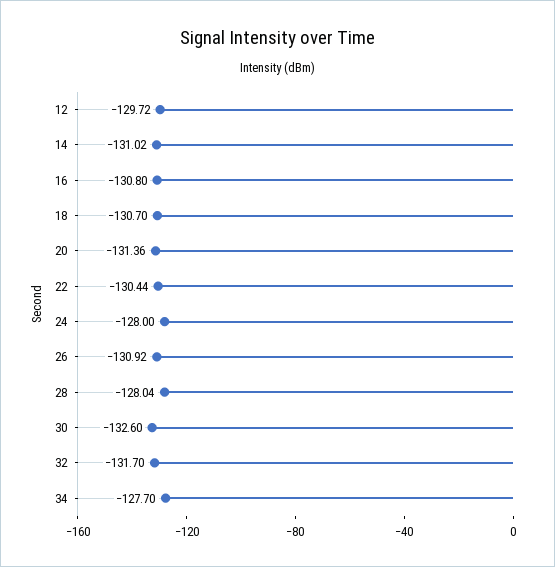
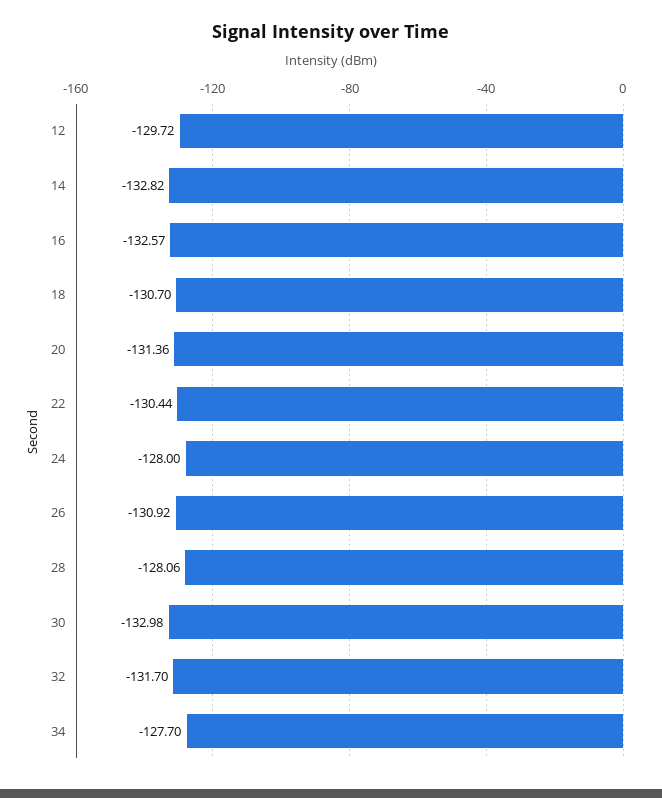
14: -131.02 -> -132.82
16: -130.8 -> -132.57
28: -128.04 -> -128.06
30: -132.6 -> -132.98

